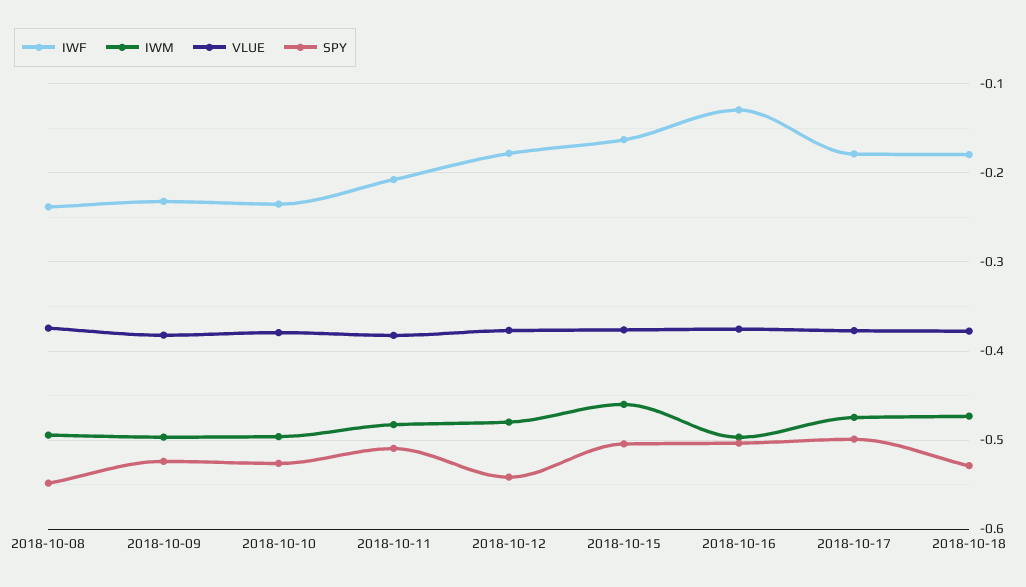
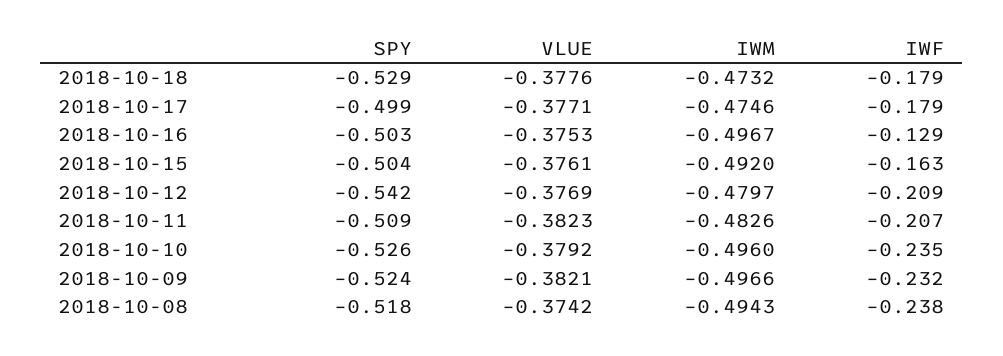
SPY, 2018-10-08: -0.55 -> -0.518
IWF, 2018-10-12: -0.18 -> -0.209
IWM, 2018-10-15: -0.46 -> -0.492

